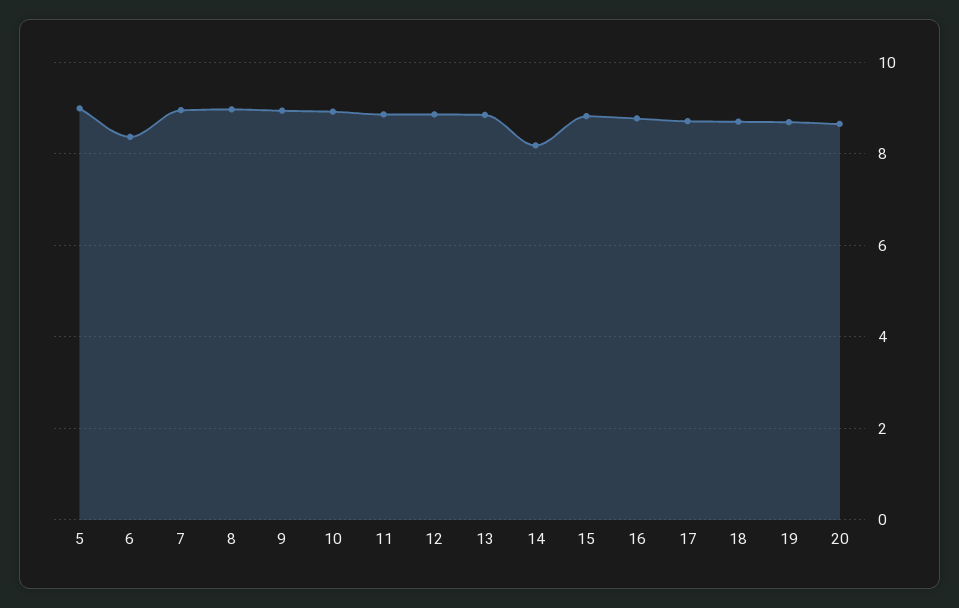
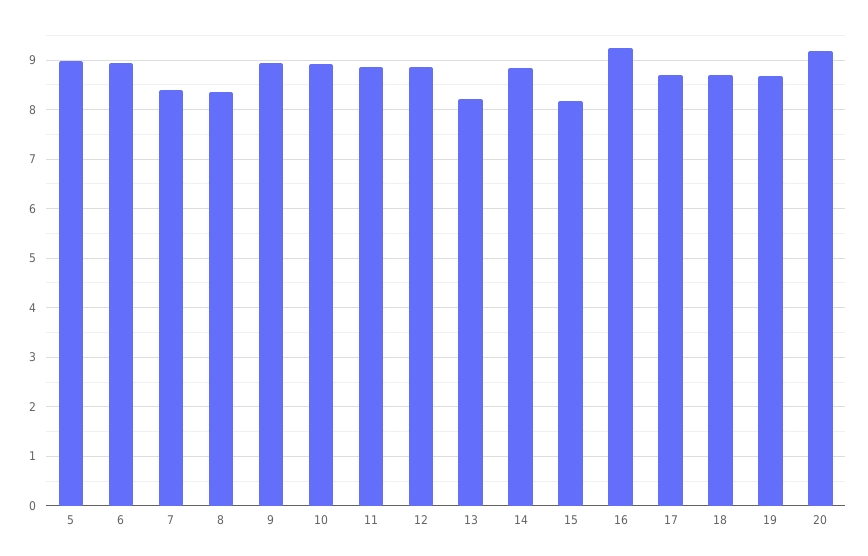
6: 8.4 -> 9
7: 9 -> 8.4
8: 9 -> 8.4
13: 8.8 -> 8.2
14: 8.2 -> 8.8
15: 8.8 -> 8.2
16: 8.8 -> 9.2
20: 8.6 -> 9.2

